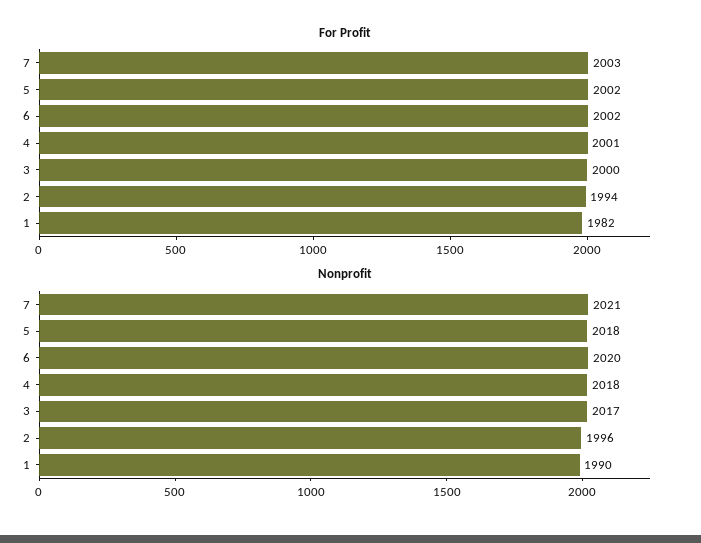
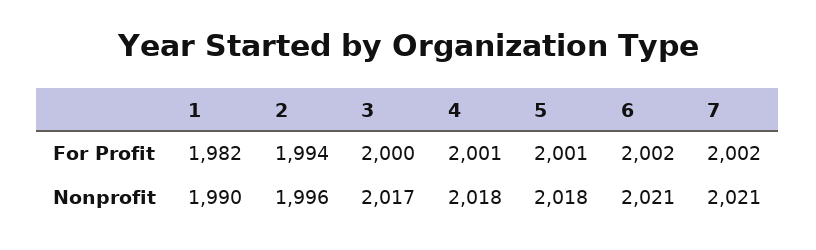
For Profit, 7: 2003 -> 2002
For Profit, 5: 2002 -> 2001
Nonprofit, 6: 2020 -> 2021

